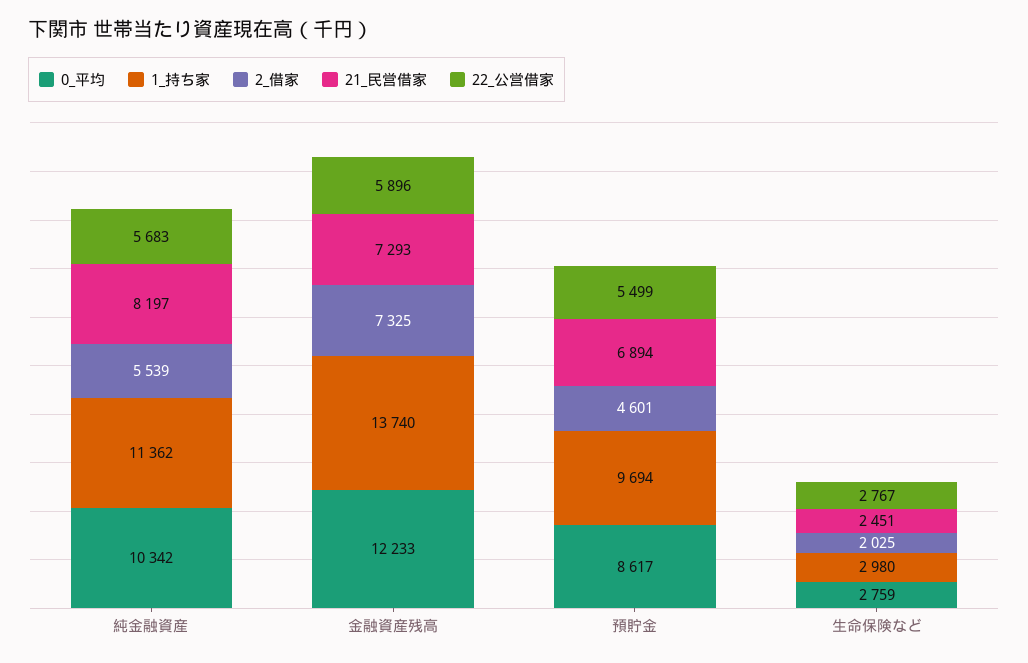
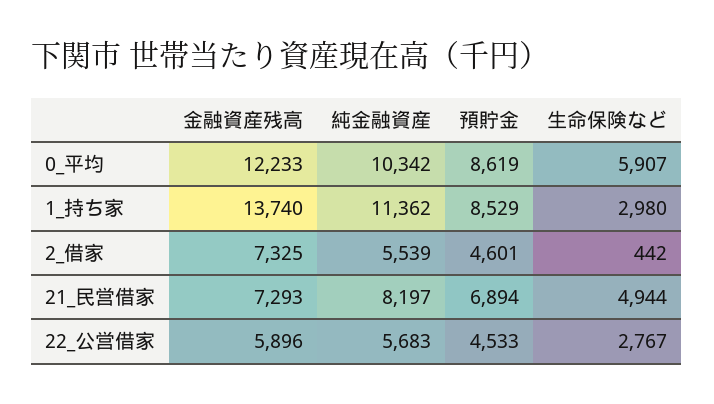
0_平均, 預貯金: 8617 -> 8619
1_持ち家, 預貯金: 9694 -> 8529
22_公営借家, 預貯金: 5499 -> 4533
0_平均, 生命保険など: 2759 -> 5907
2_借家, 生命保険など: 2025 -> 442
21_民営借家, 生命保険など: 2451 -> 4944

